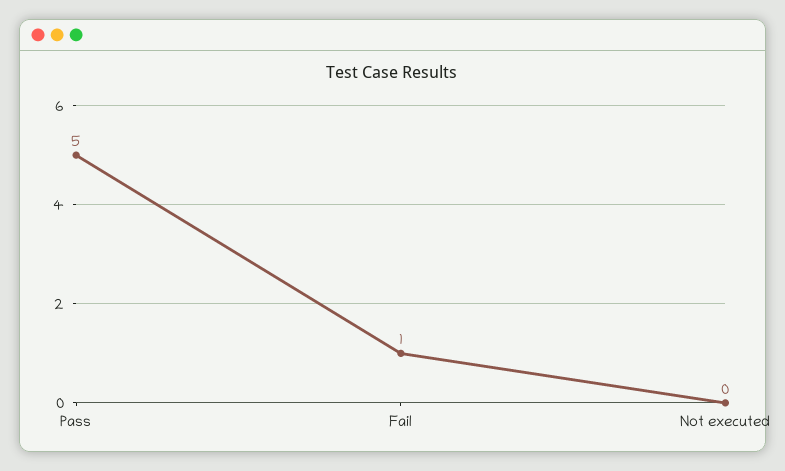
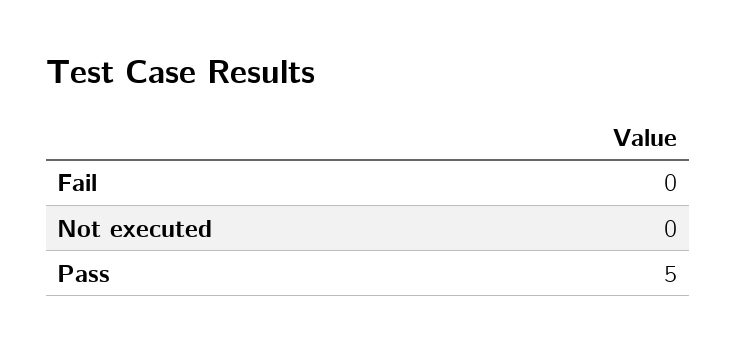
Fail: 1 -> 0

